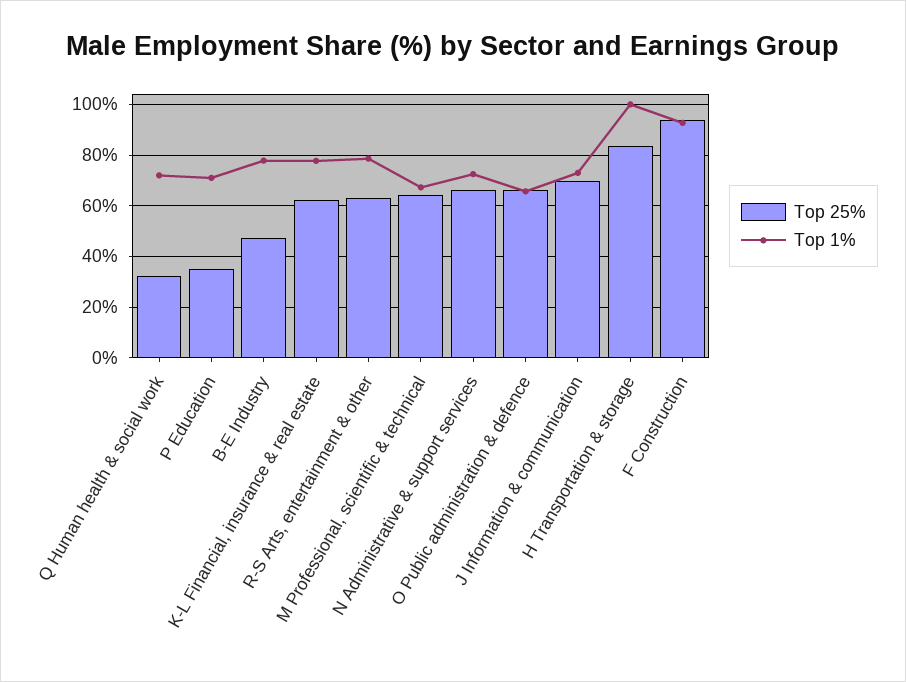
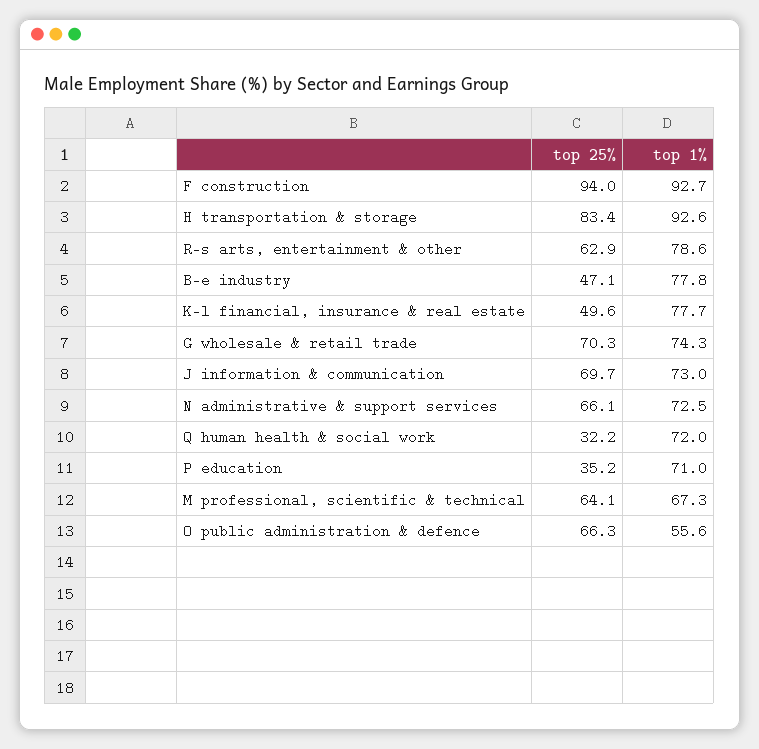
Top 25%, K-L Financial, insurance & real estate: 62.5 -> 49.6
Top 1%, O Public administration & defence: 65 -> 55.6
Top 1%, H Transportation & storage: 100 -> 92.6
Top 25%, G wholesale & retail trade: none -> 70.3
Top 1%, G wholesale & retail trade: none -> 74.3

